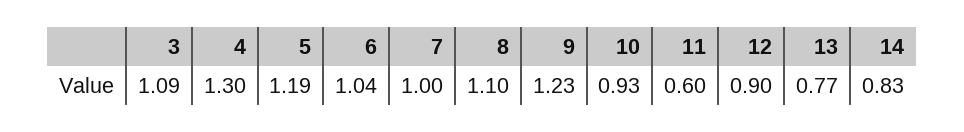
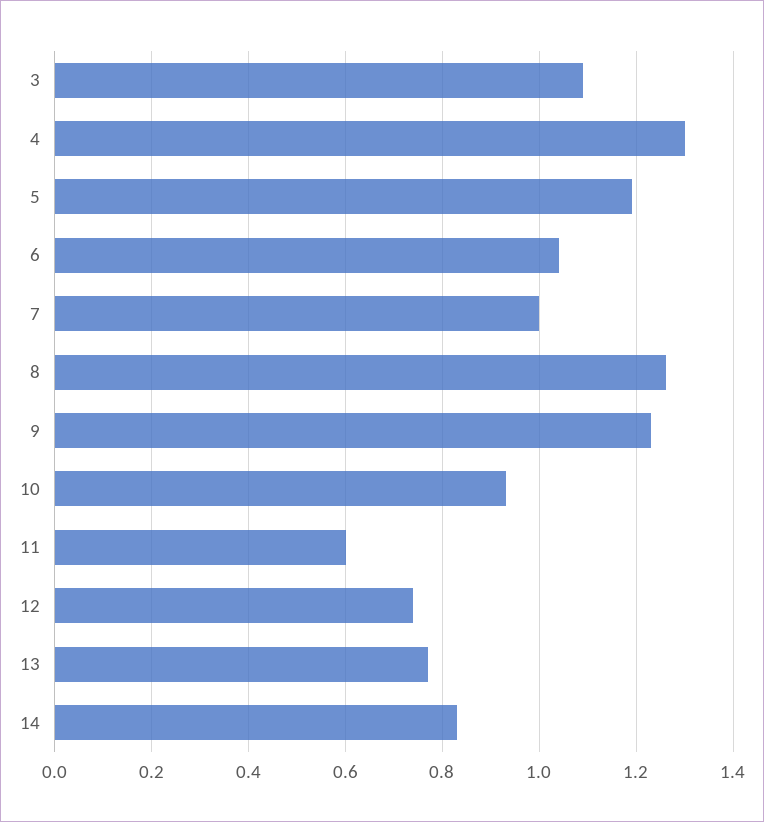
8: 1.1 -> 1.25
12: 0.9 -> 0.75

